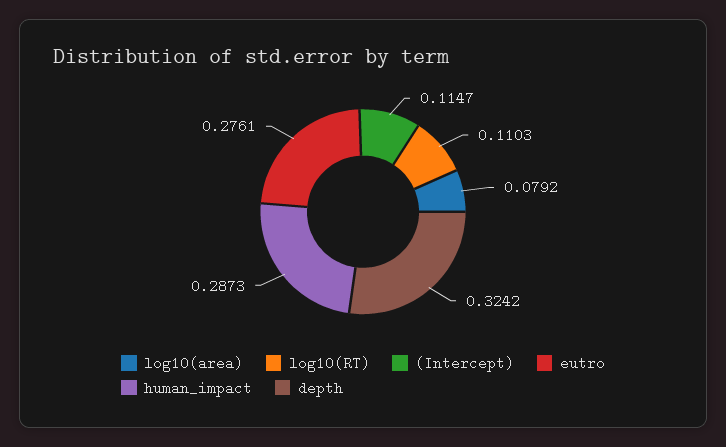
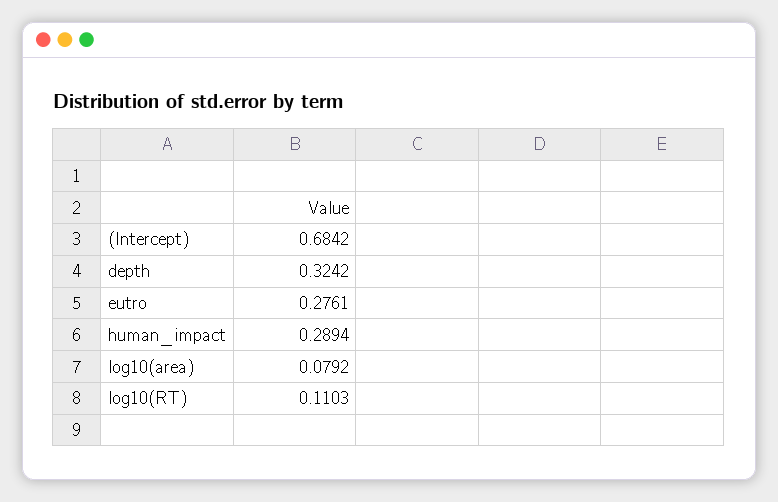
(Intercept): 0.1147 -> 0.6842
human_impact: 0.2873 -> 0.2894

